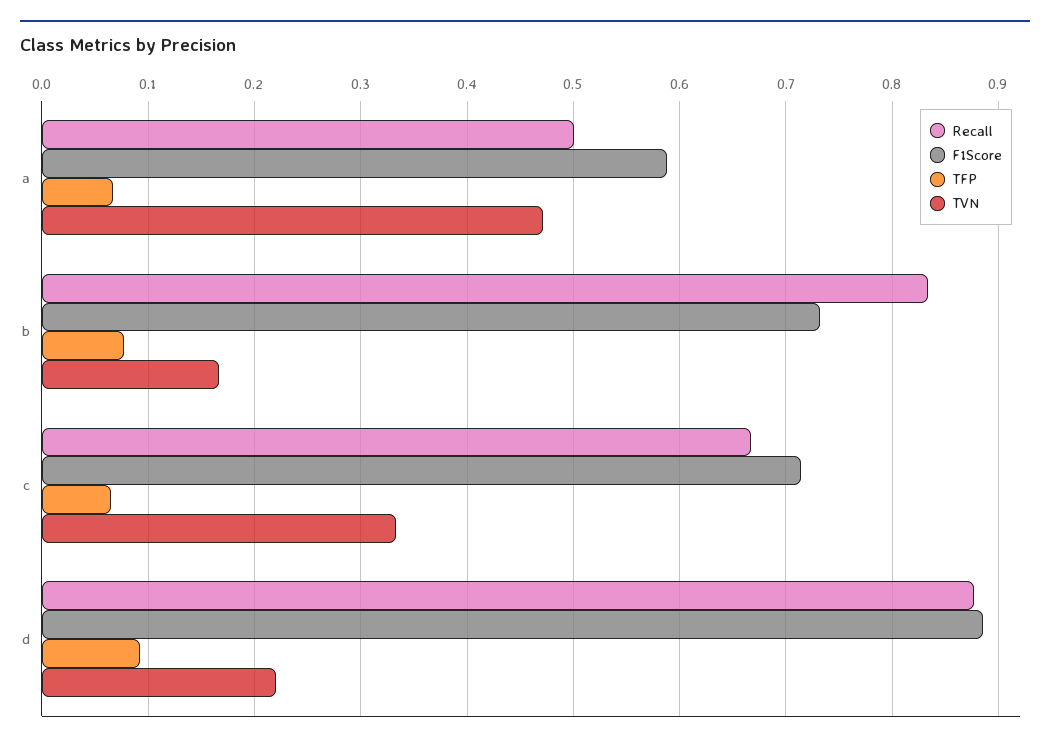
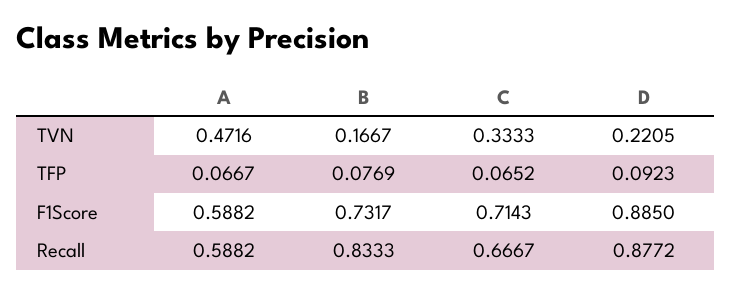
Recall, a: 0.5 -> 0.5882

